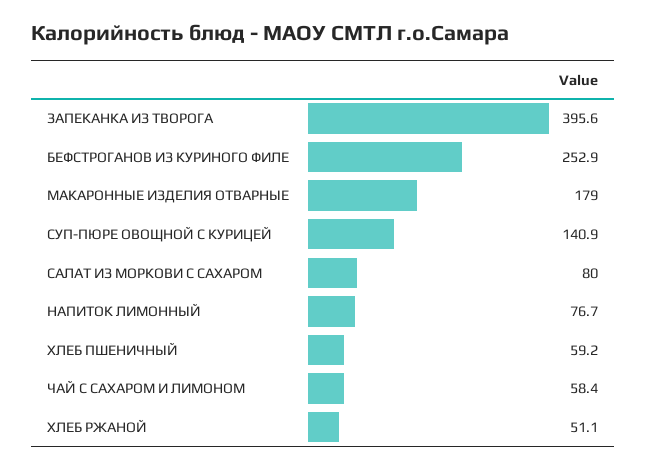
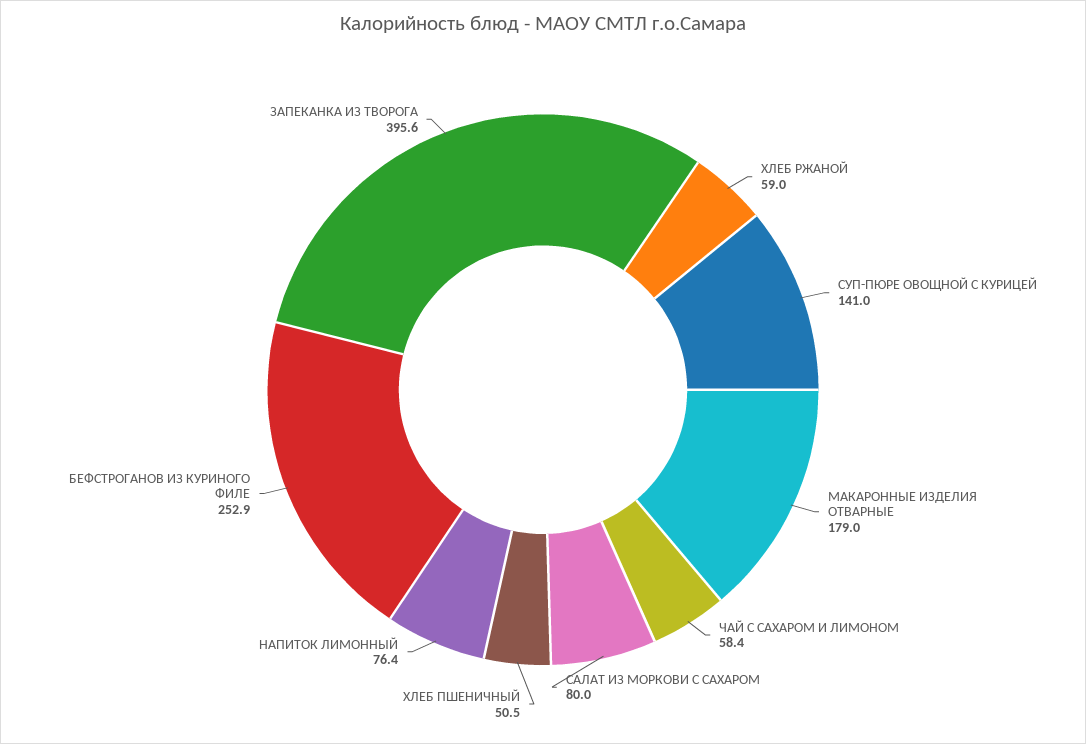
СУП-ПЮРЕ ОВОЩНОЙ С КУРИЦЕЙ: 140.9 -> 141
НАПИТОК ЛИМОННЫЙ: 76.7 -> 76.4
ХЛЕБ ПШЕНИЧНЫЙ: 59.2 -> 50.5
ХЛЕБ РЖАНОЙ: 51.1 -> 59

